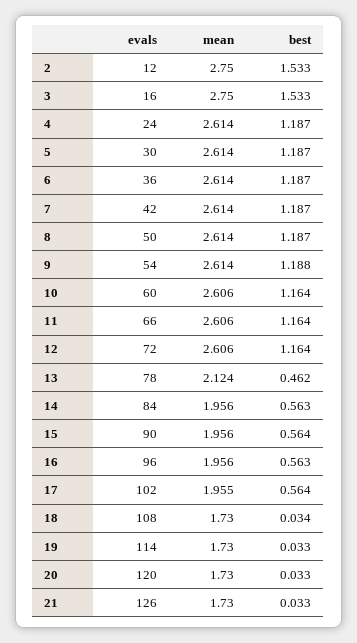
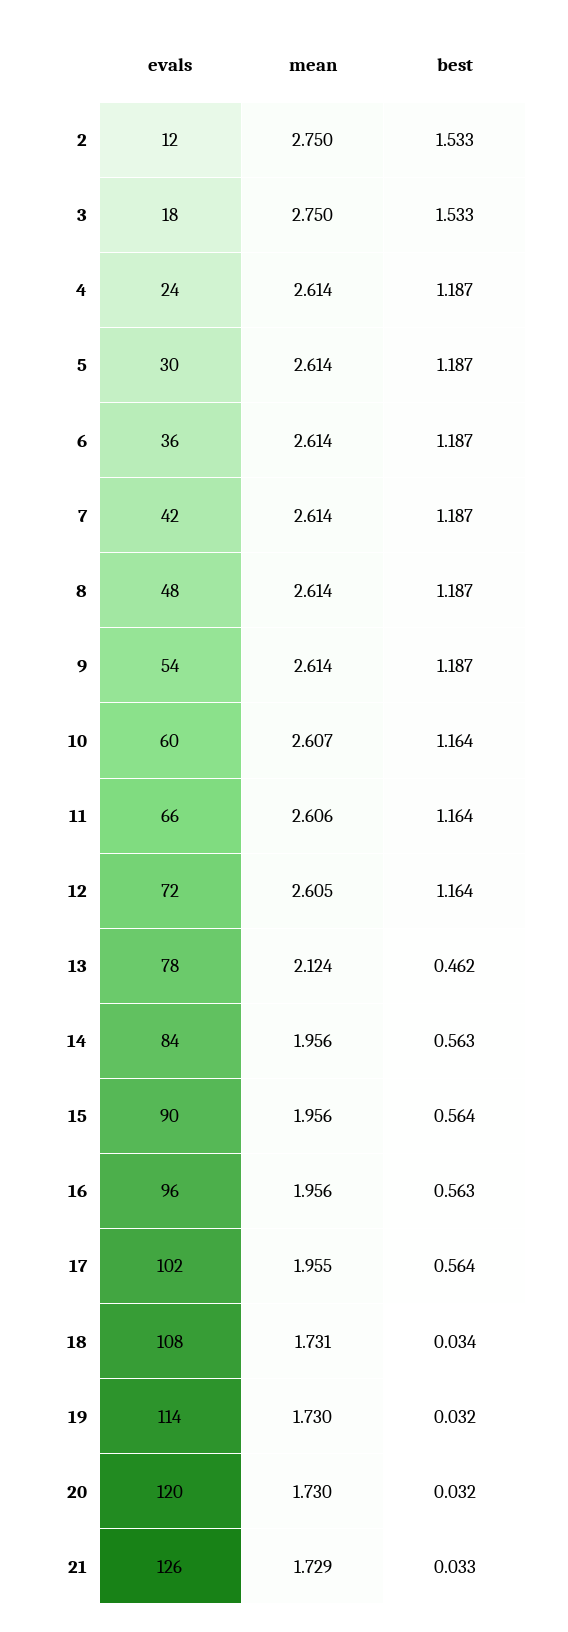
evals, 3: 16 -> 18
evals, 8: 50 -> 48
best, 9: 1.188 -> 1.187
mean, 10: 2.606 -> 2.607
mean, 12: 2.606 -> 2.605
mean, 18: 1.73 -> 1.731
best, 19: 0.033 -> 0.032
best, 20: 0.033 -> 0.032
mean, 21: 1.73 -> 1.729

